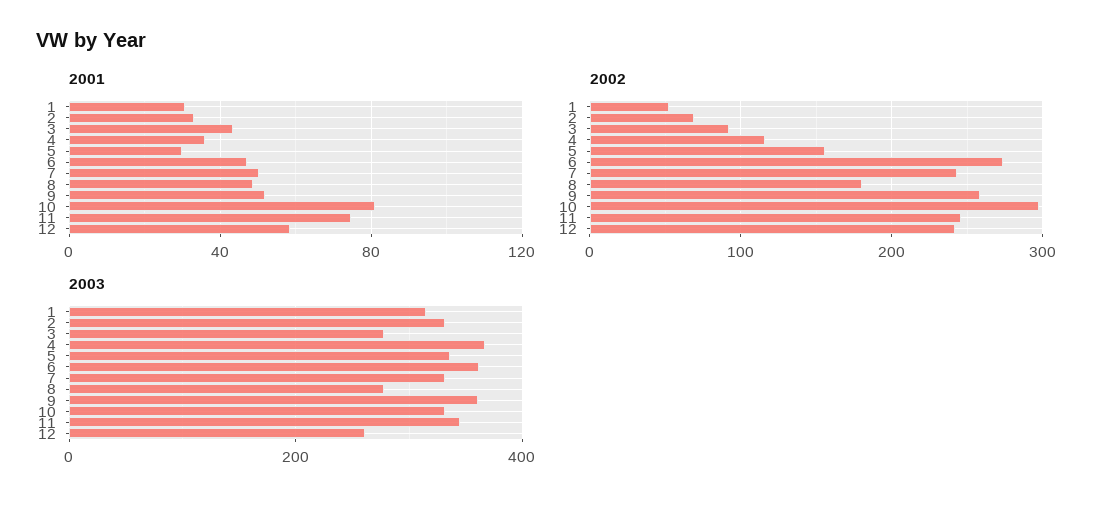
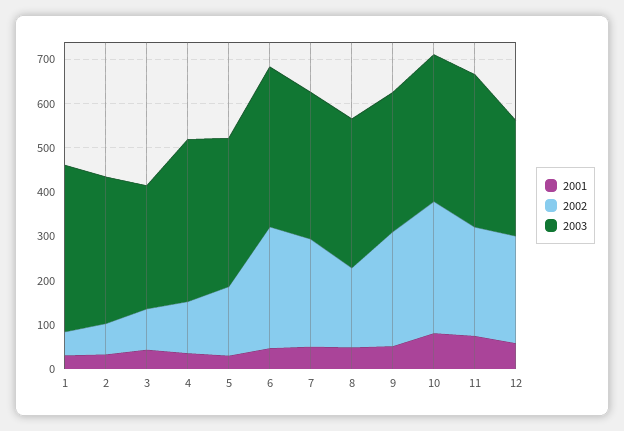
2003, 1: 320 -> 380
2003, 8: 280 -> 340
2003, 9: 360 -> 320

